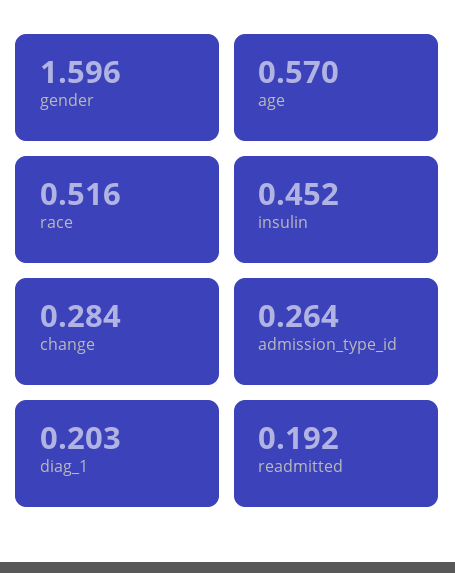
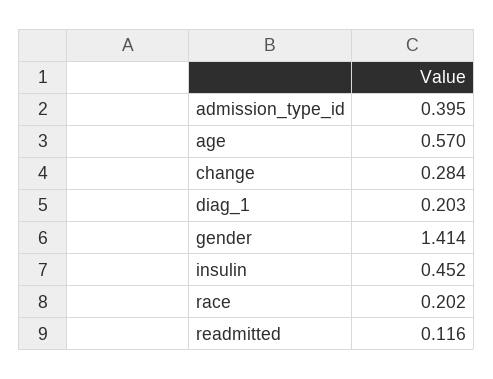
gender: 1.596 -> 1.414
race: 0.516 -> 0.202
admission_type_id: 0.264 -> 0.395
readmitted: 0.192 -> 0.116

